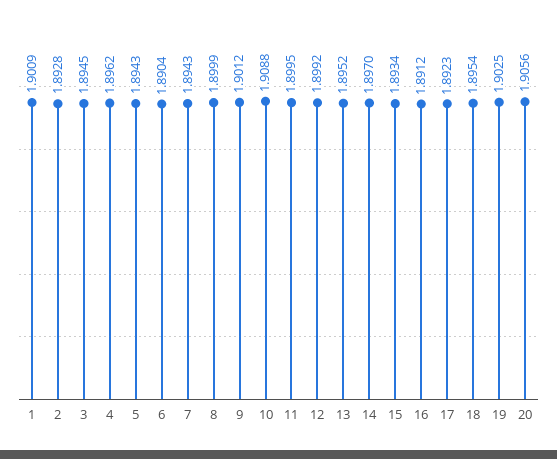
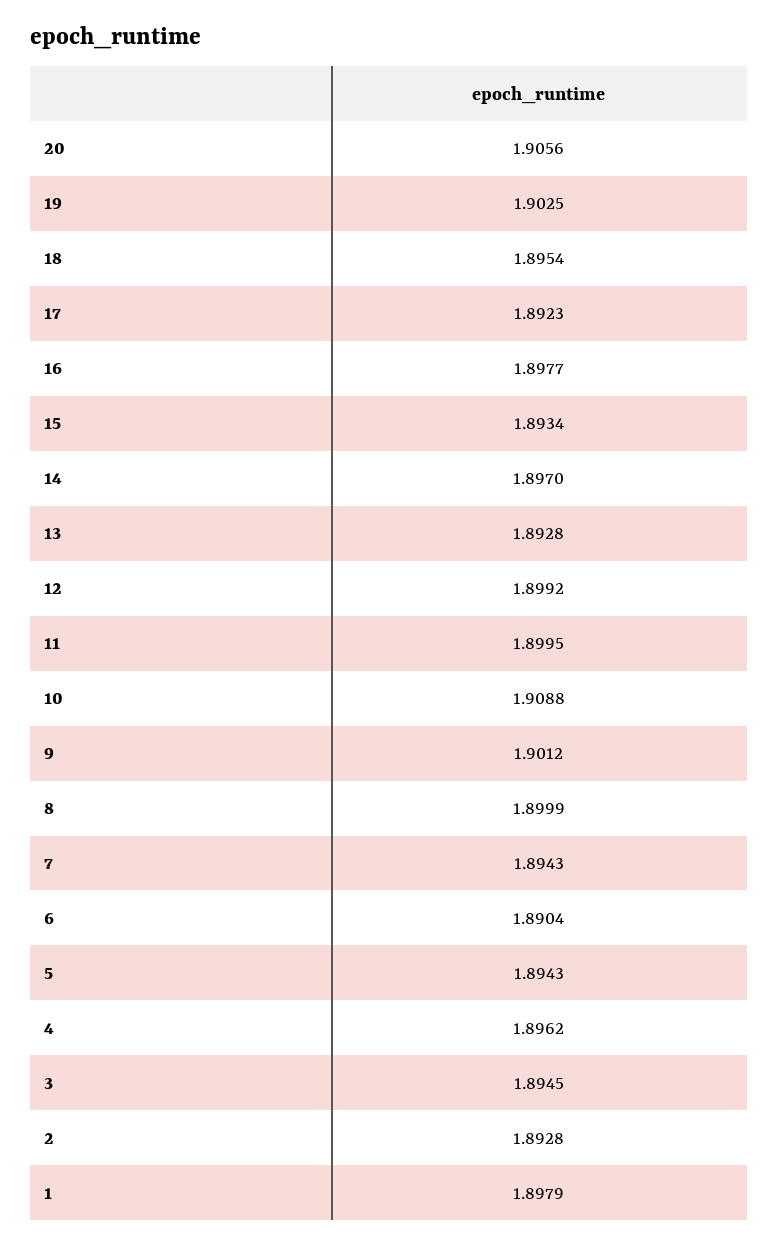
1: 1.9009 -> 1.8979
13: 1.8952 -> 1.8928
16: 1.8912 -> 1.8977

